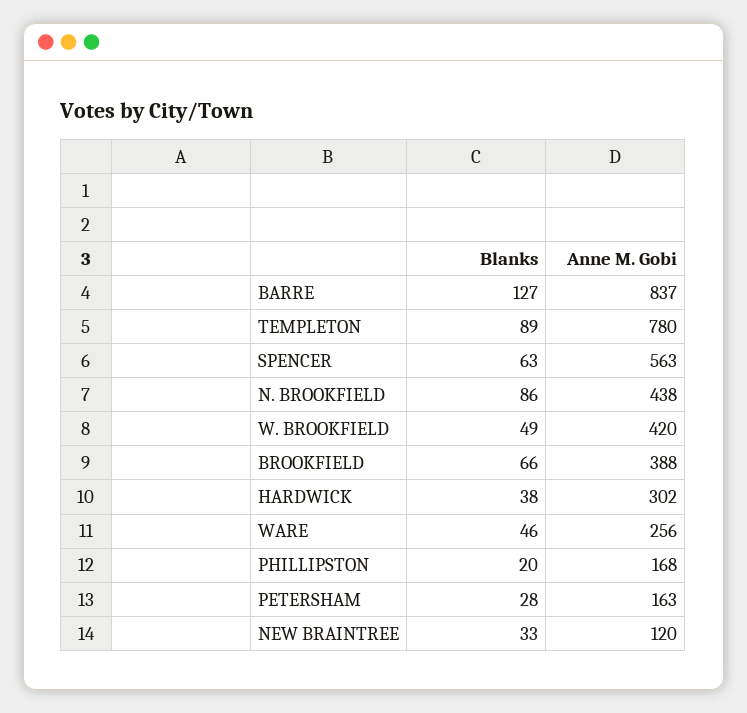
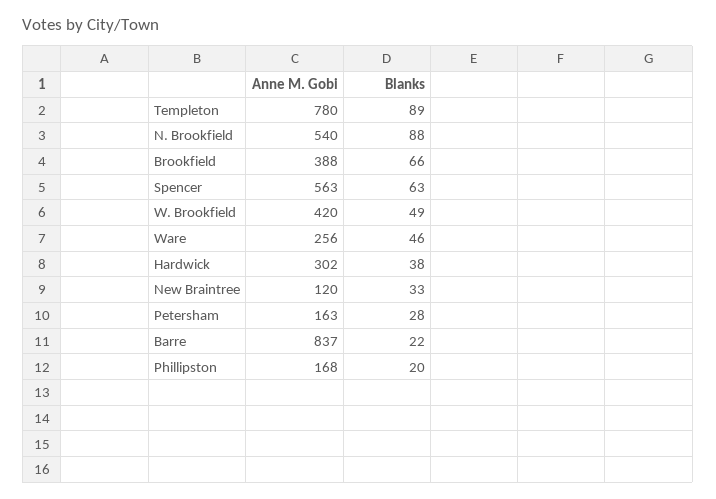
Blanks, BARRE: 127 -> 22
Blanks, N. BROOKFIELD: 86 -> 88
Anne M. Gobi, N. BROOKFIELD: 438 -> 540

